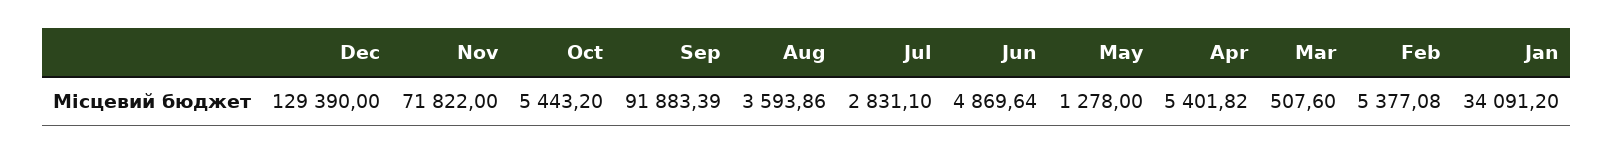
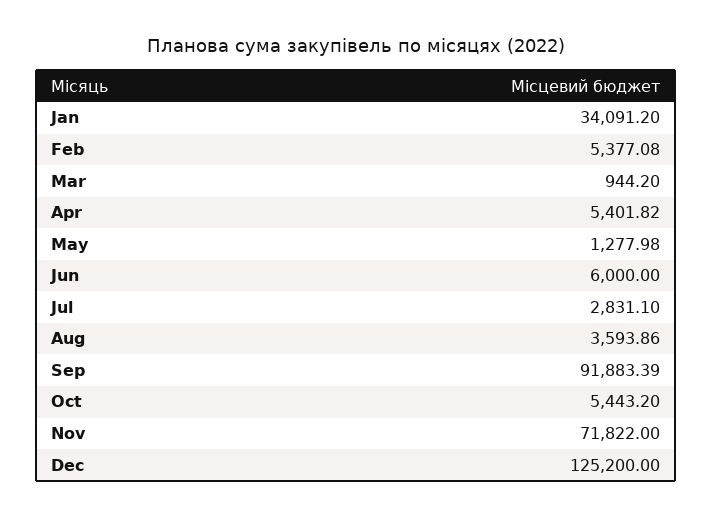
Dec: 129390 -> 125200
Jun: 4869.64 -> 6000
May: 1278 -> 1277.98
Mar: 507.6 -> 944.2

